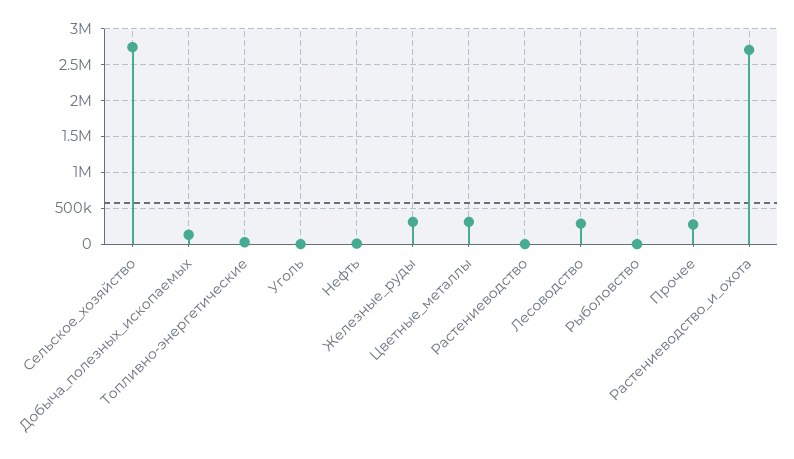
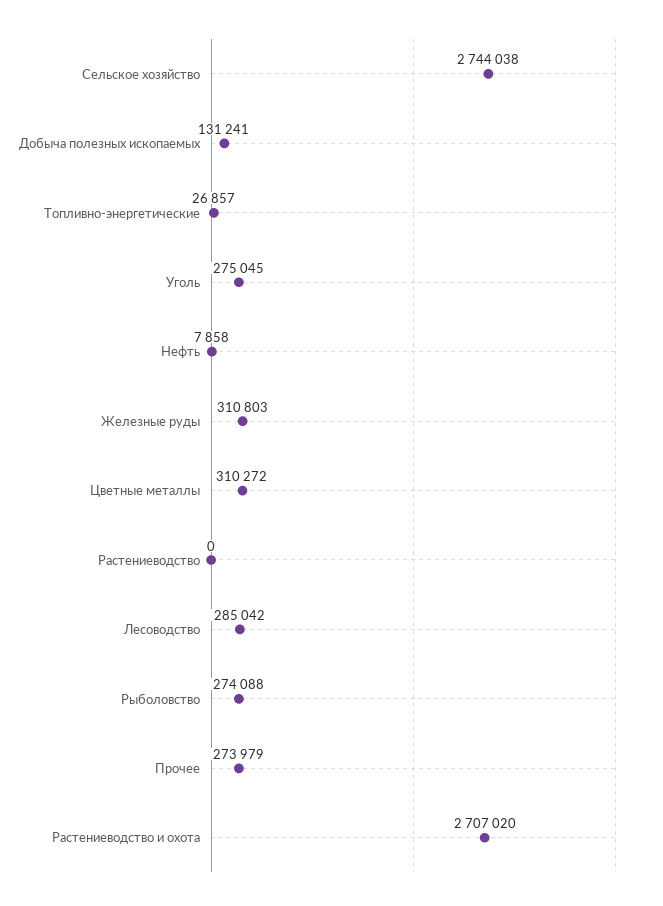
Уголь: 0 -> 275045
Рыболовство: 0 -> 274088

